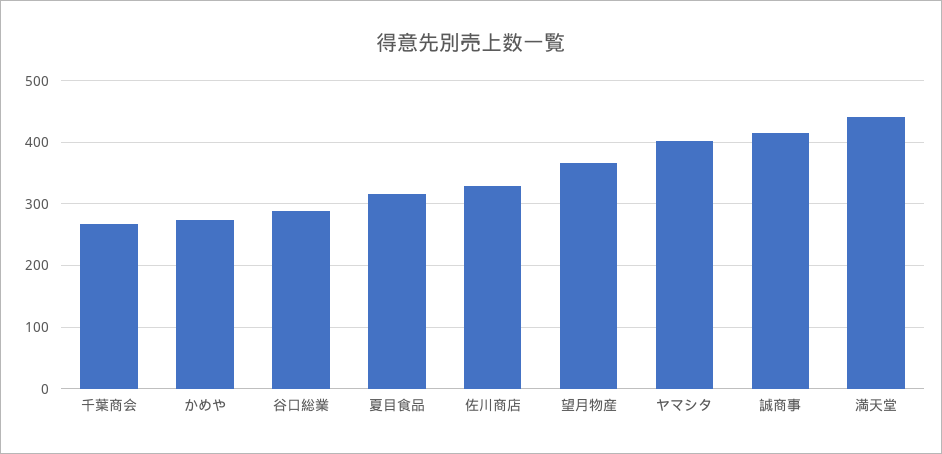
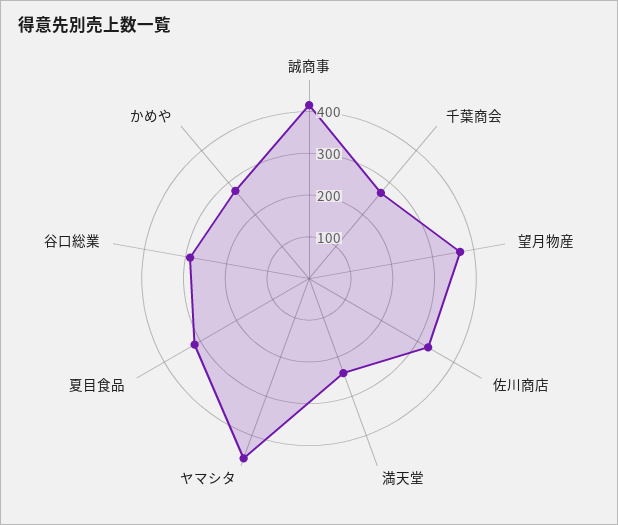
ヤマシタ: 400 -> 460
満天堂: 440 -> 240

